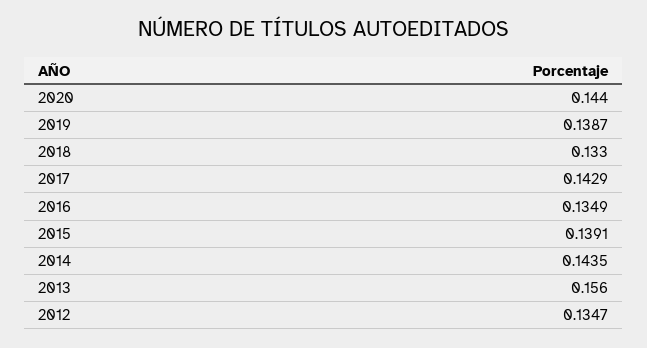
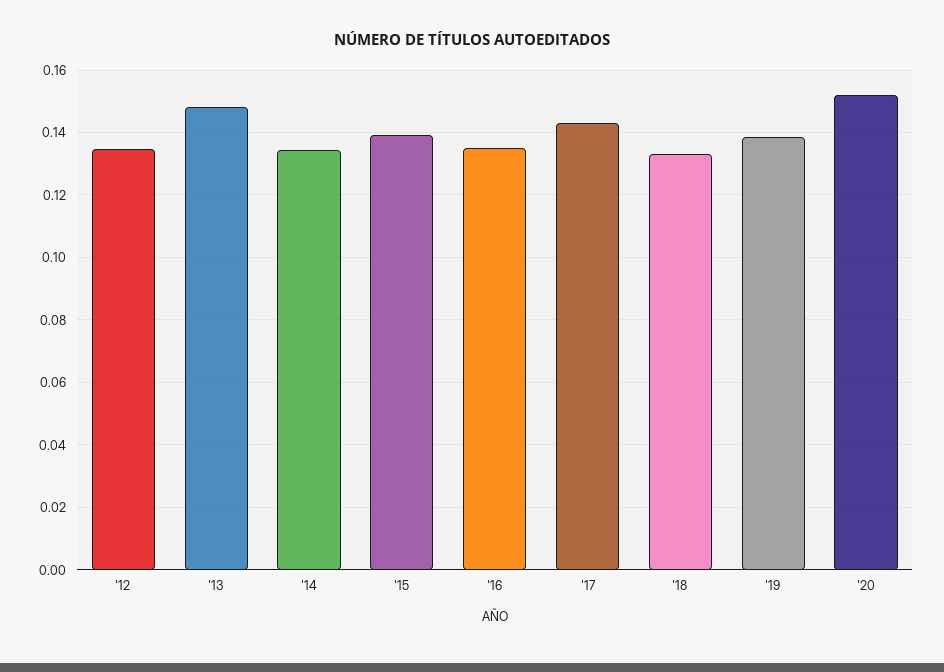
2020: 0.144 -> 0.152
2014: 0.1435 -> 0.134
2013: 0.156 -> 0.148

